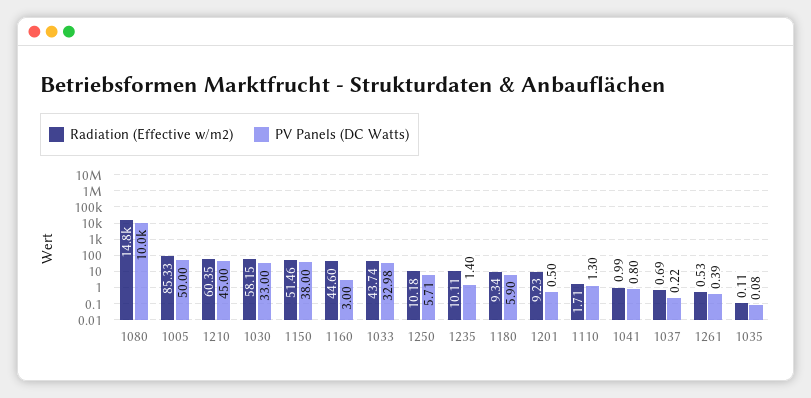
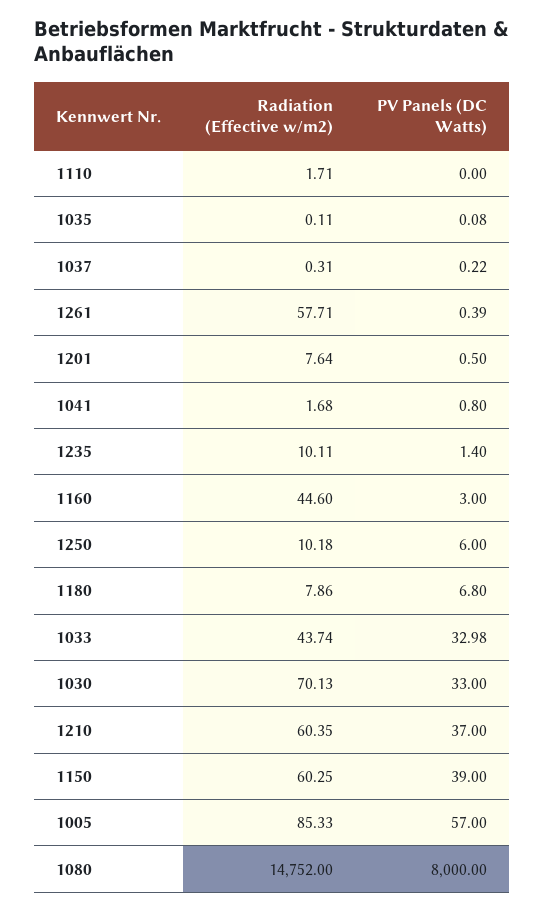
PV Panels (DC Watts), 1080: 10000 -> 8000
PV Panels (DC Watts), 1005: 50 -> 57
PV Panels (DC Watts), 1210: 45 -> 37
Radiation (Effective w/m2), 1030: 58.15 -> 70.13
Radiation (Effective w/m2), 1150: 51.46 -> 60.25
PV Panels (DC Watts), 1150: 38 -> 39
PV Panels (DC Watts), 1250: 5.71 -> 6
Radiation (Effective w/m2), 1180: 9.34 -> 7.86
PV Panels (DC Watts), 1180: 5.9 -> 6.8
Radiation (Effective w/m2), 1201: 9.23 -> 7.64
PV Panels (DC Watts), 1110: 1.3 -> 0
Radiation (Effective w/m2), 1041: 0.99 -> 1.68
Radiation (Effective w/m2), 1037: 0.69 -> 0.31
Radiation (Effective w/m2), 1261: 0.53 -> 57.71

